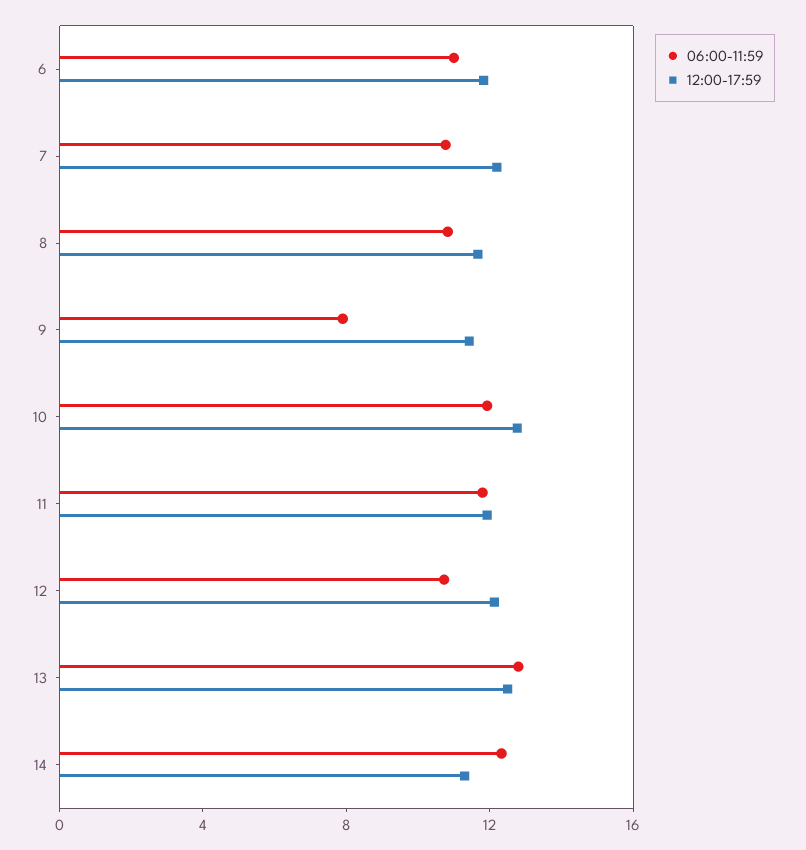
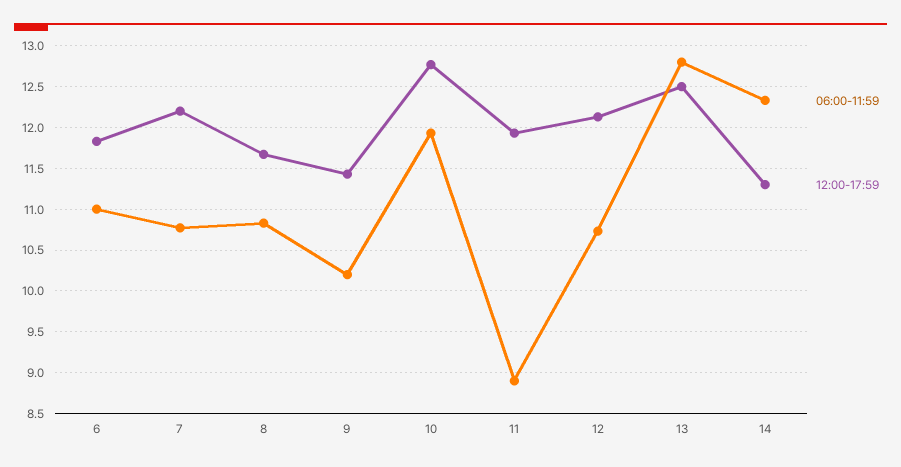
06:00-11:59, 9: 8 -> 10.2
06:00-11:59, 11: 12 -> 8.9

